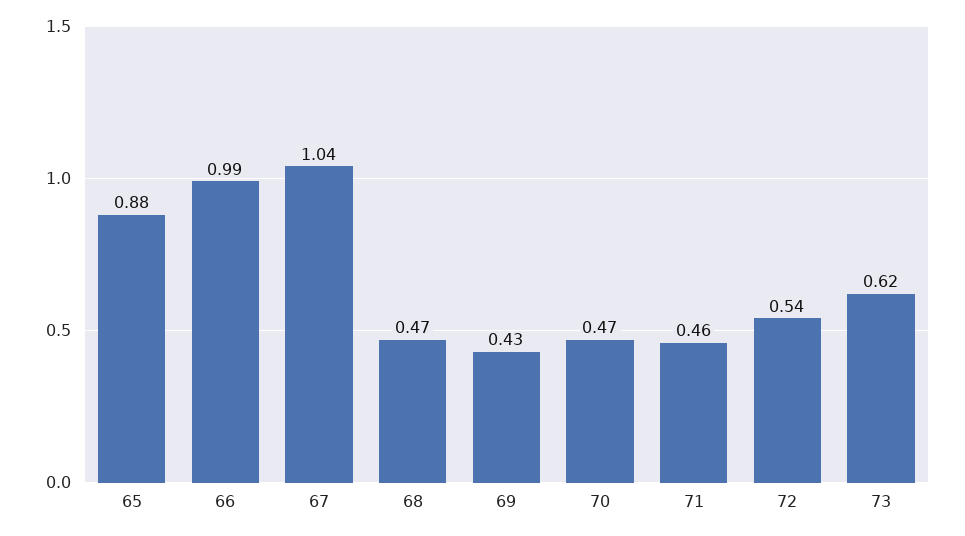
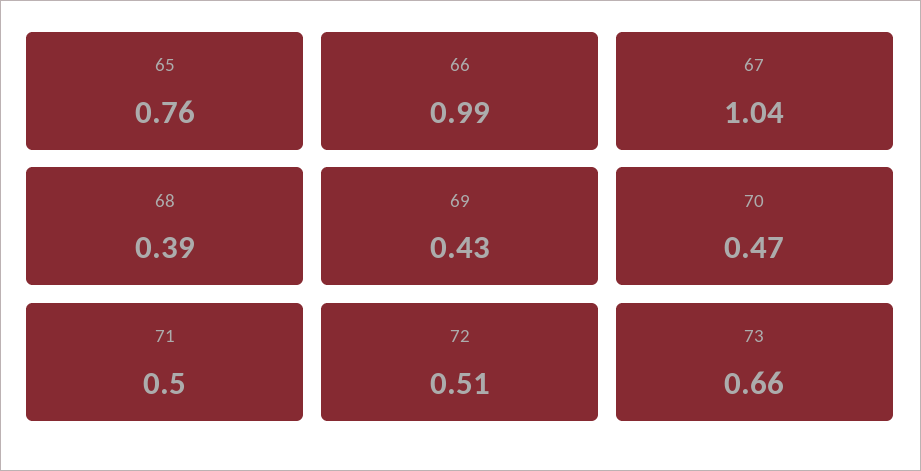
65: 0.88 -> 0.76
68: 0.47 -> 0.39
71: 0.46 -> 0.5
72: 0.54 -> 0.51
73: 0.62 -> 0.66

